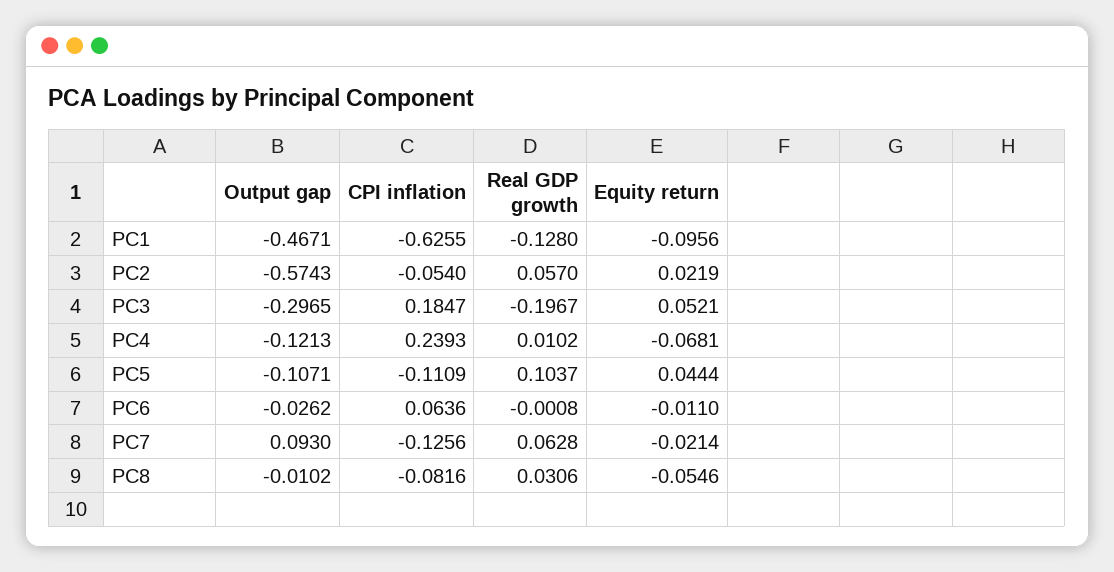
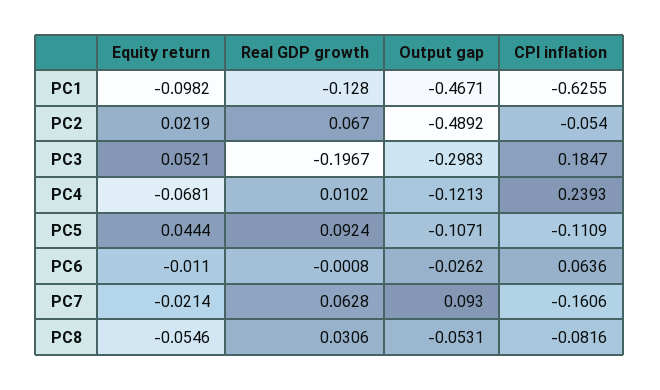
Equity return, PC1: -0.0956 -> -0.0982
Output gap, PC2: -0.5743 -> -0.4892
Real GDP growth, PC2: 0.057 -> 0.067
Output gap, PC3: -0.2965 -> -0.2983
Real GDP growth, PC5: 0.1037 -> 0.0924
CPI inflation, PC7: -0.1256 -> -0.1606
Output gap, PC8: -0.0102 -> -0.0531

